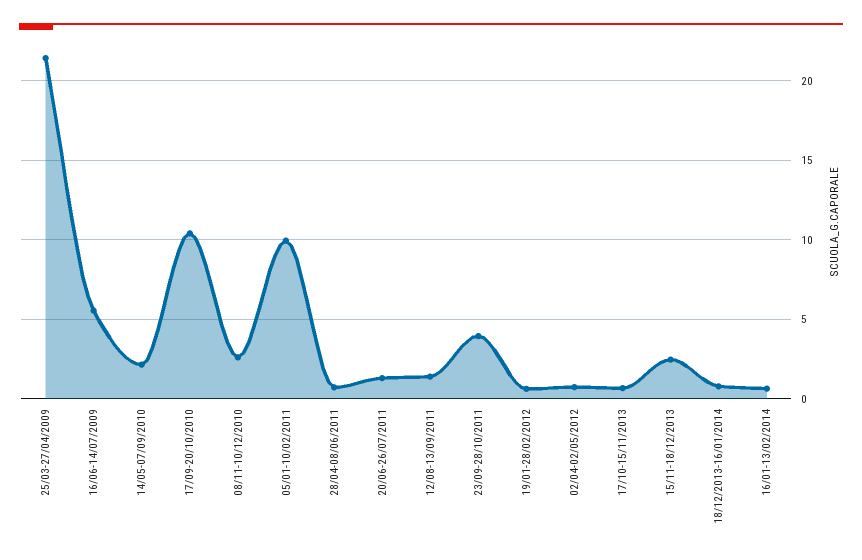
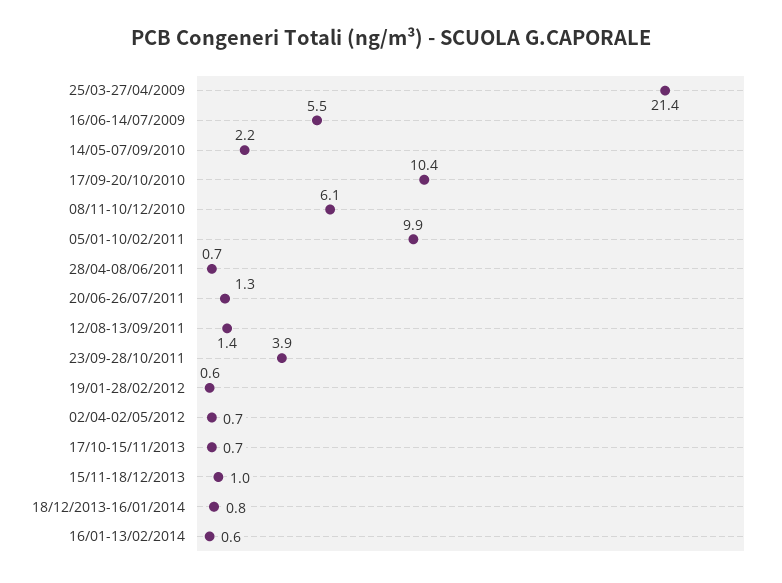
08/11-10/12/2010: 2.5 -> 6.1
15/11-18/12/2013: 2.5 -> 1

